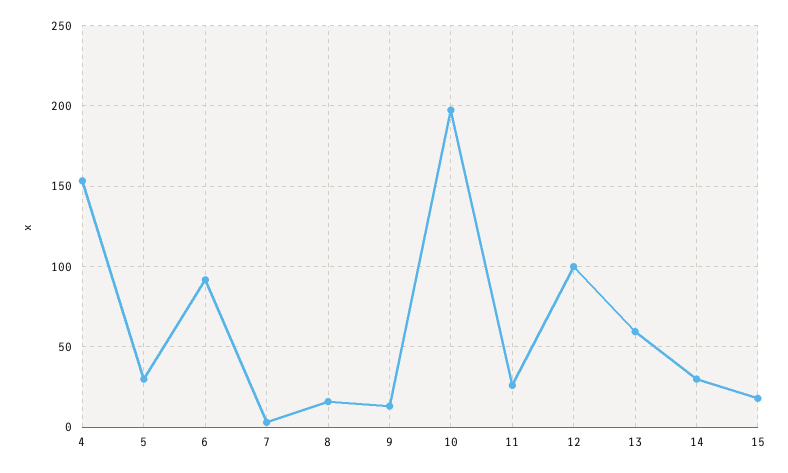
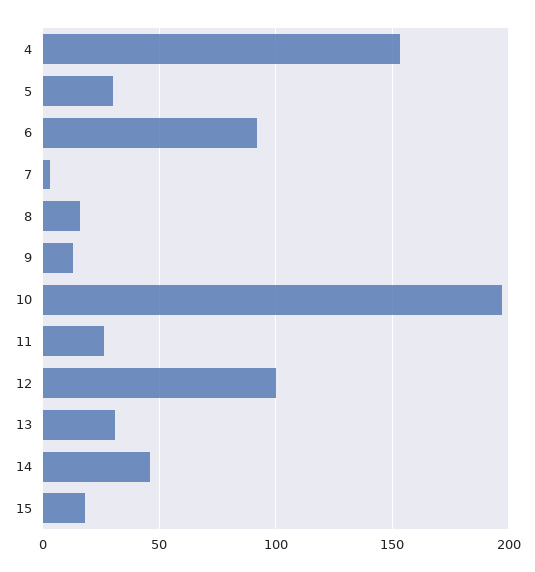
13: 60 -> 30
14: 30 -> 45

